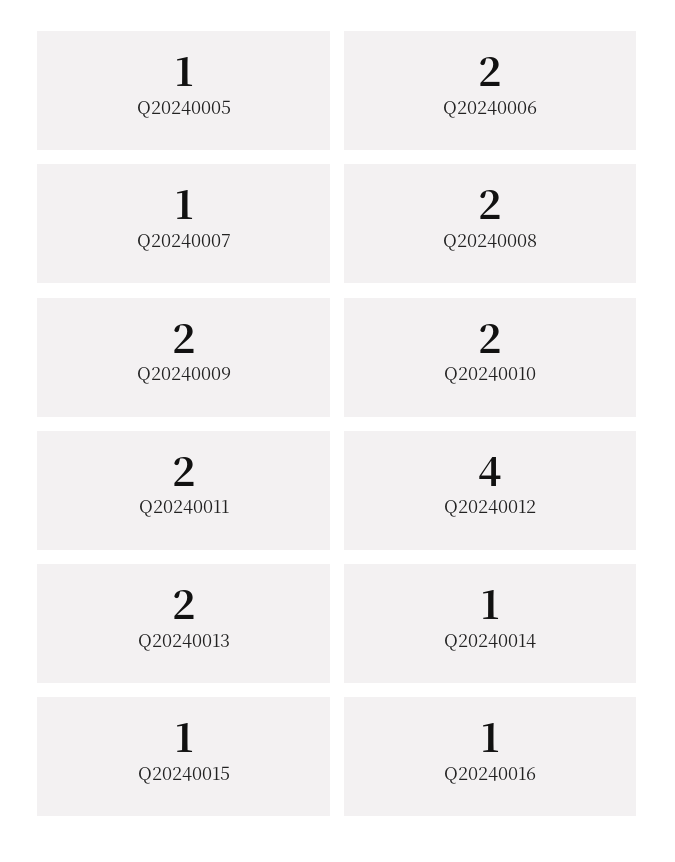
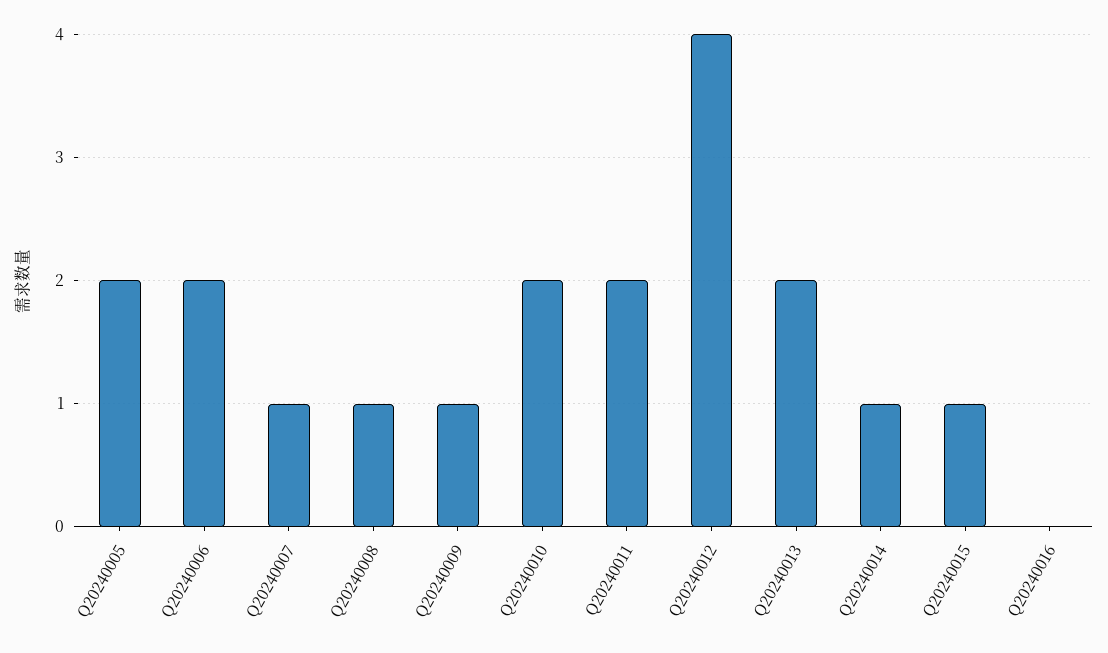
Q20240005: 1 -> 2
Q20240008: 2 -> 1
Q20240009: 2 -> 1
Q20240016: 1 -> 0

